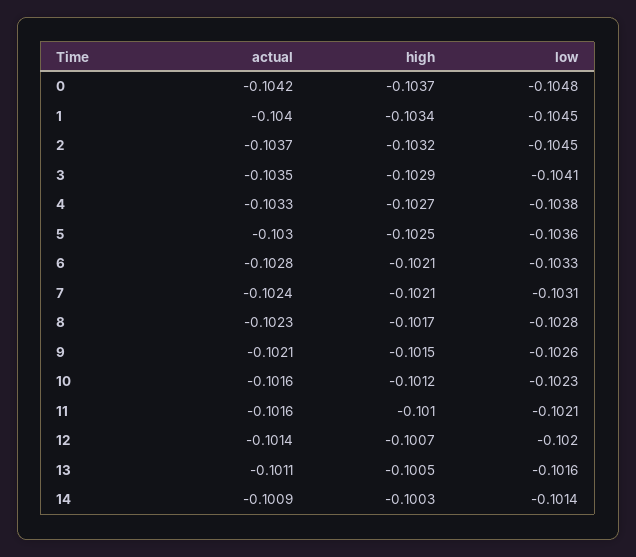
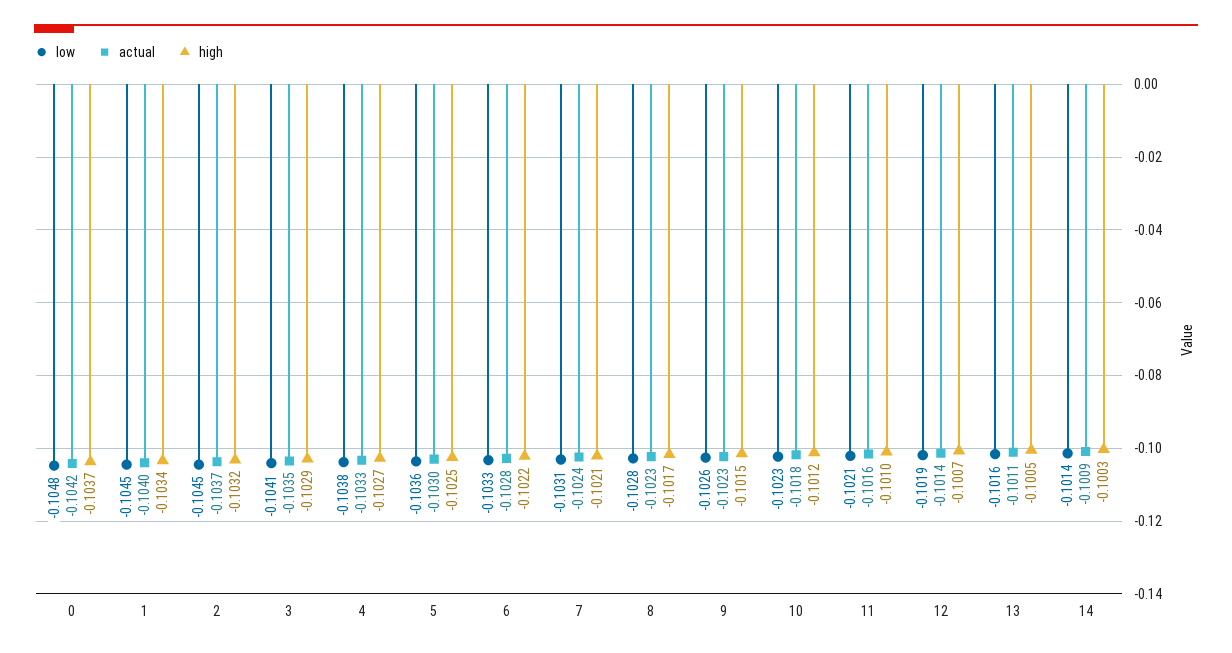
high, 6: -0.1021 -> -0.1022
actual, 9: -0.1021 -> -0.1023
actual, 10: -0.1016 -> -0.1018
low, 12: -0.102 -> -0.1019

